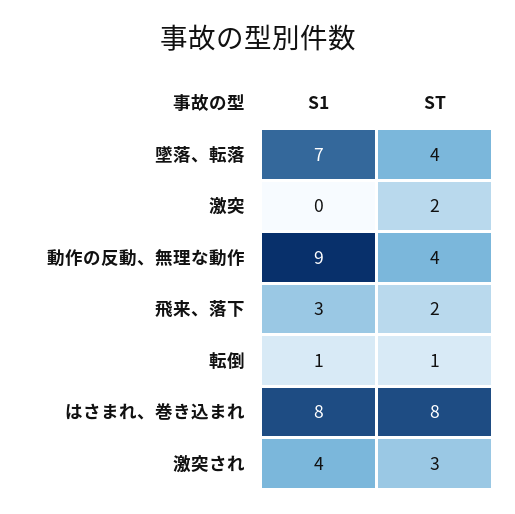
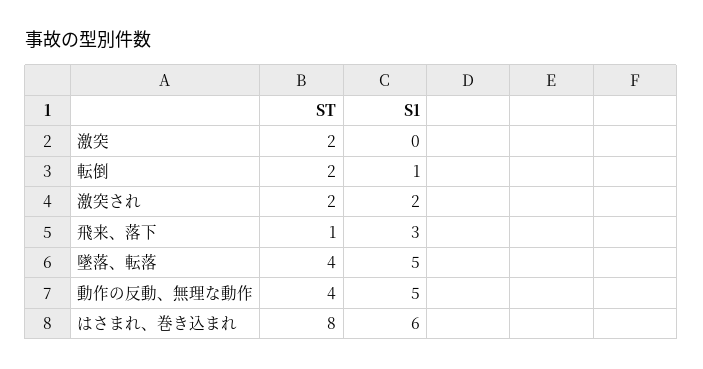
S1, 墜落、転落: 7 -> 5
S1, 動作の反動、無理な動作: 9 -> 5
ST, 飛来、落下: 2 -> 1
ST, 転倒: 1 -> 2
S1, はさまれ、巻き込まれ: 8 -> 6
S1, 激突され: 4 -> 2
ST, 激突され: 3 -> 2

